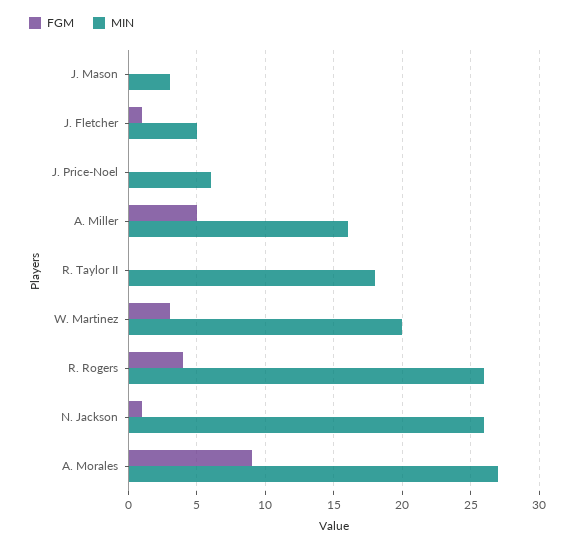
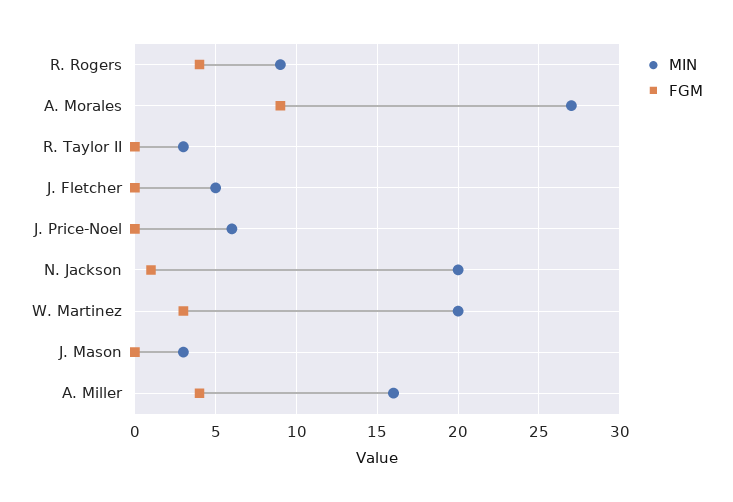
FGM, J. Fletcher: 1 -> 0
FGM, A. Miller: 5 -> 4
MIN, R. Taylor II: 18 -> 3
MIN, R. Rogers: 26 -> 9
MIN, N. Jackson: 26 -> 20

